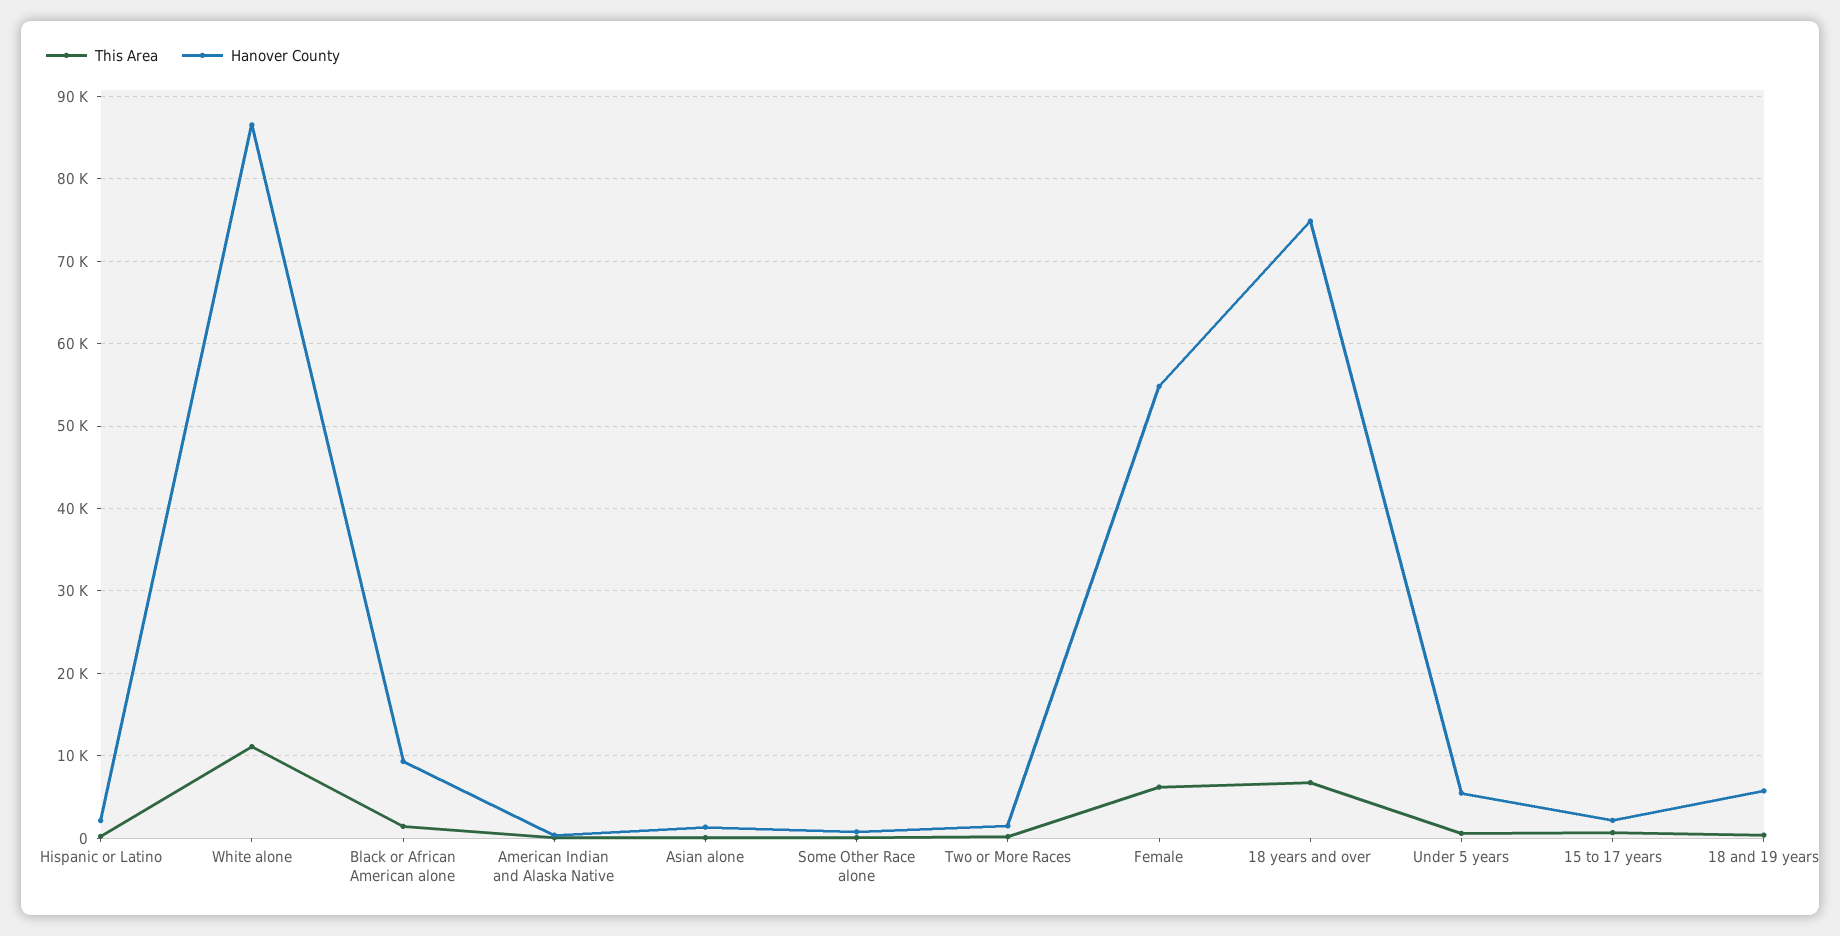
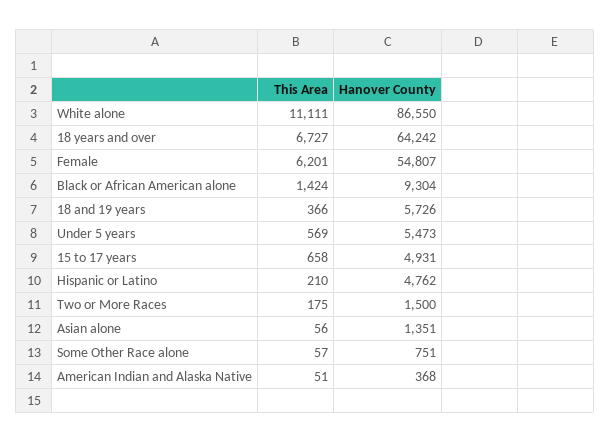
Hanover County, Hispanic or Latino: 2000 -> 4762
Hanover County, 18 years and over: 75000 -> 64242
Hanover County, 15 to 17 years: 2000 -> 4931

